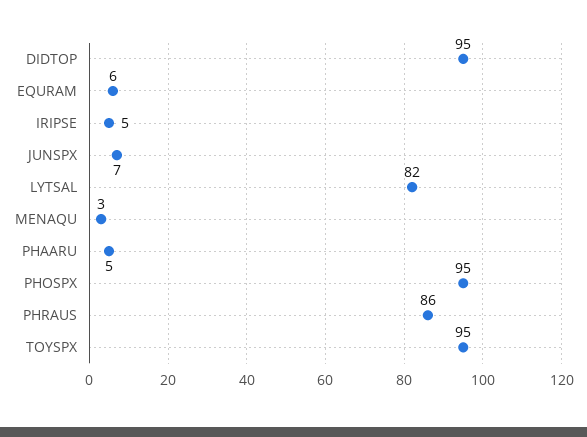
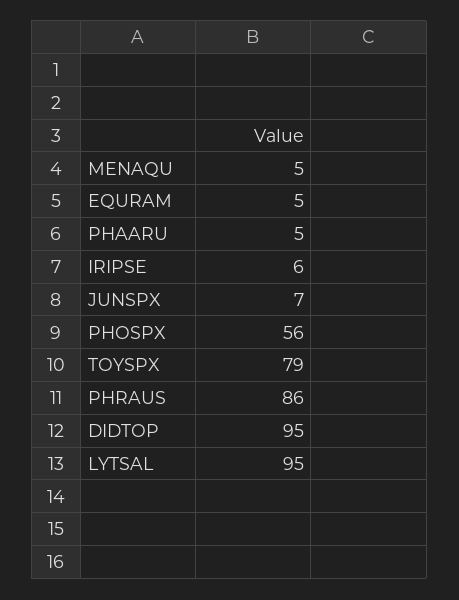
EQURAM: 6 -> 5
IRIPSE: 5 -> 6
LYTSAL: 82 -> 95
MENAQU: 3 -> 5
PHOSPX: 95 -> 56
TOYSPX: 95 -> 79

